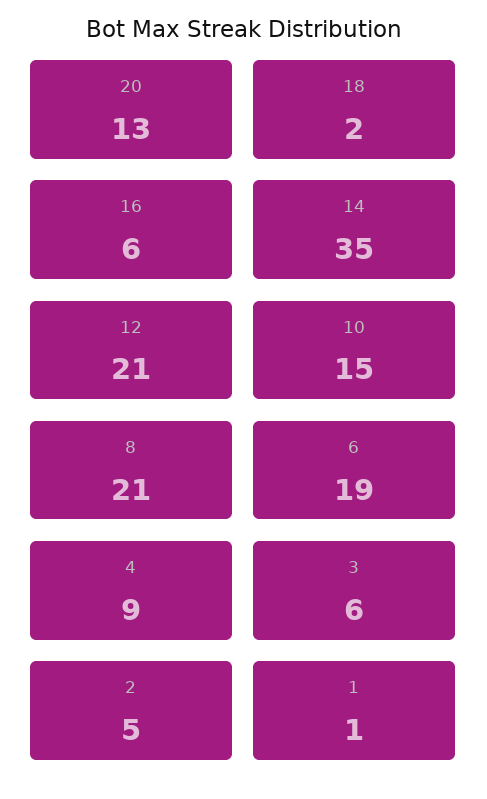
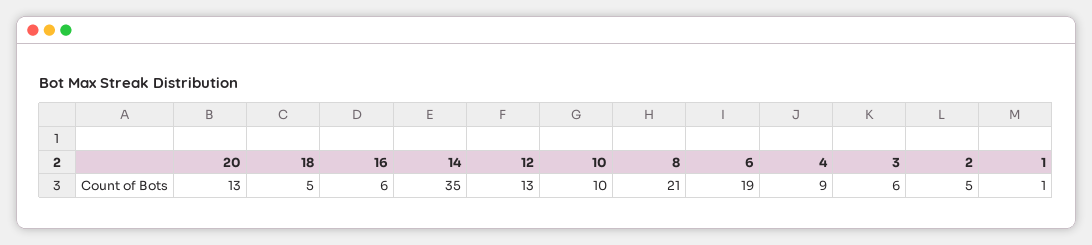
18: 2 -> 5
12: 21 -> 13
10: 15 -> 10

